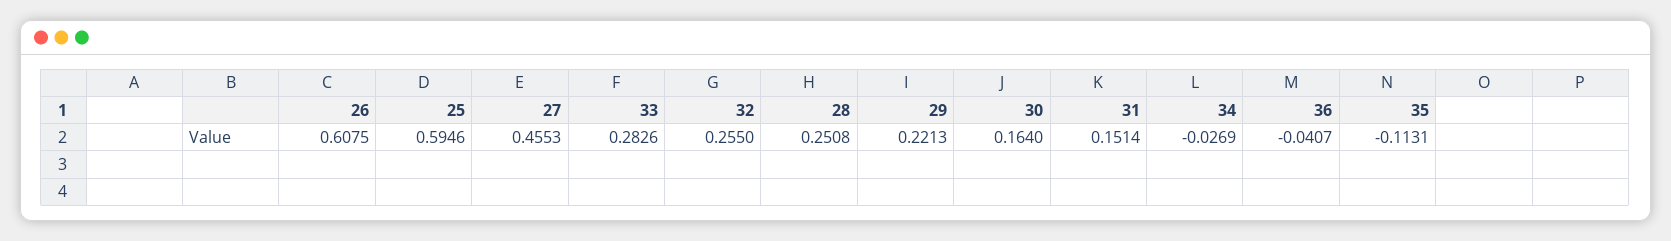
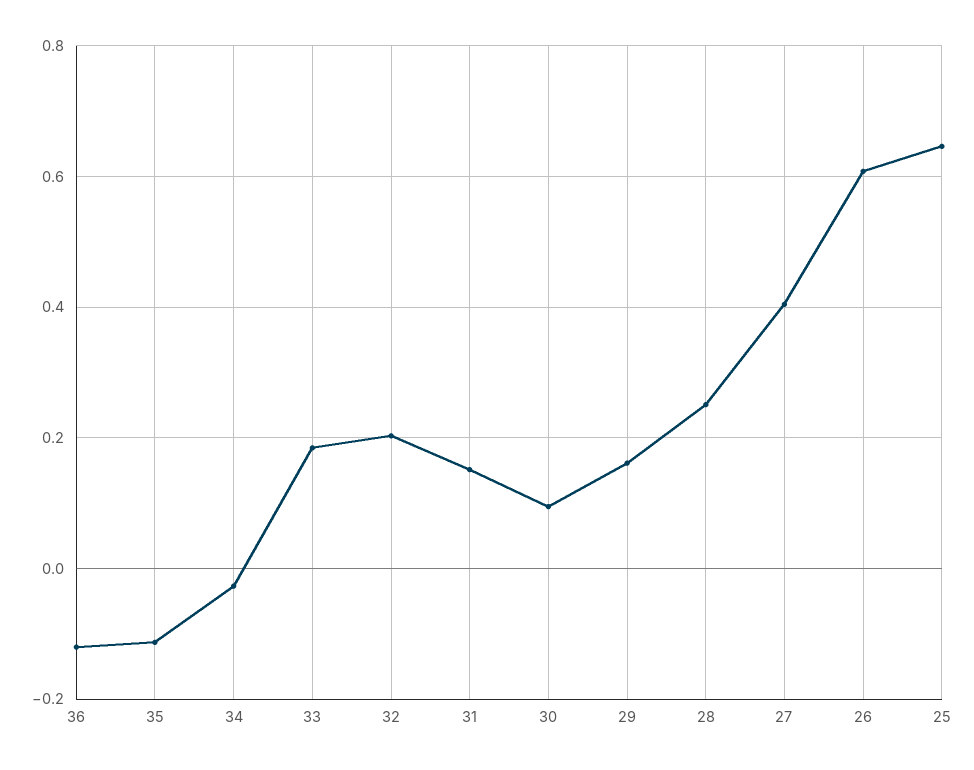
25: 0.5946 -> 0.64
27: 0.4553 -> 0.4
33: 0.2826 -> 0.18
32: 0.255 -> 0.2
29: 0.2213 -> 0.16
30: 0.164 -> 0.1
36: -0.0407 -> -0.12

